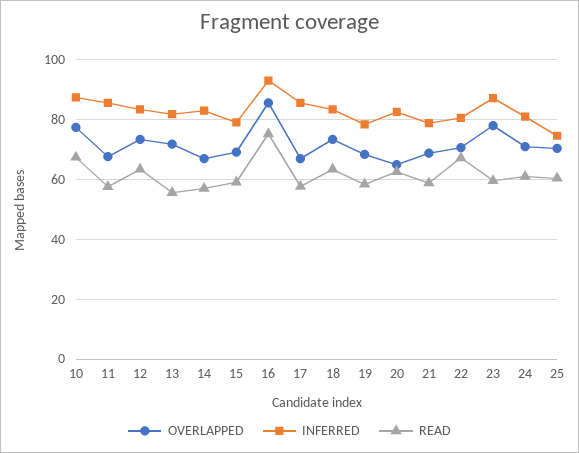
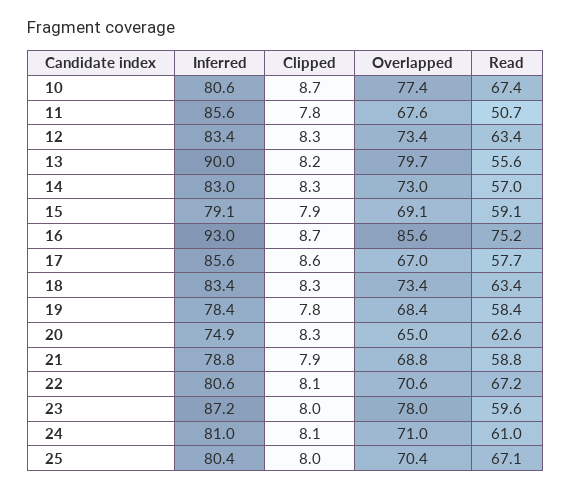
INFERRED, 10: 87.5 -> 80.6
READ, 11: 57.5 -> 50.7
OVERLAPPED, 13: 72.5 -> 79.7
INFERRED, 13: 82.5 -> 90
OVERLAPPED, 14: 67.5 -> 73
INFERRED, 20: 82.5 -> 74.9
INFERRED, 25: 75 -> 80.4
READ, 25: 60 -> 67.1
Clipped, 10: none -> 8.7
Clipped, 11: none -> 7.8
Clipped, 12: none -> 8.3
Clipped, 13: none -> 8.2
Clipped, 14: none -> 8.3
Clipped, 15: none -> 7.9
Clipped, 16: none -> 8.7
Clipped, 17: none -> 8.6
Clipped, 18: none -> 8.3
Clipped, 19: none -> 7.8
Clipped, 20: none -> 8.3
Clipped, 21: none -> 7.9
Clipped, 22: none -> 8.1
Clipped, 23: none -> 8
Clipped, 24: none -> 8.1
Clipped, 25: none -> 8

